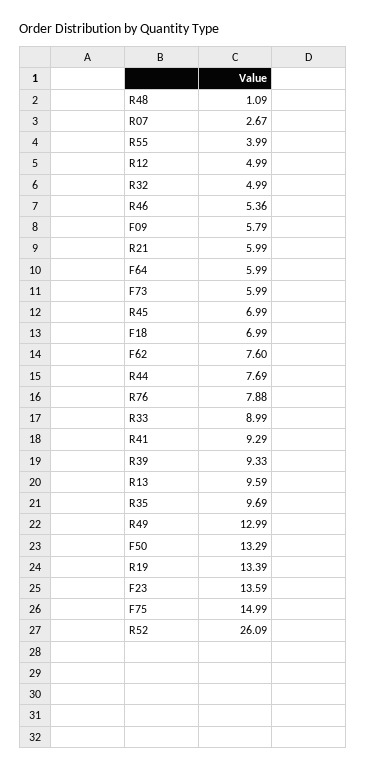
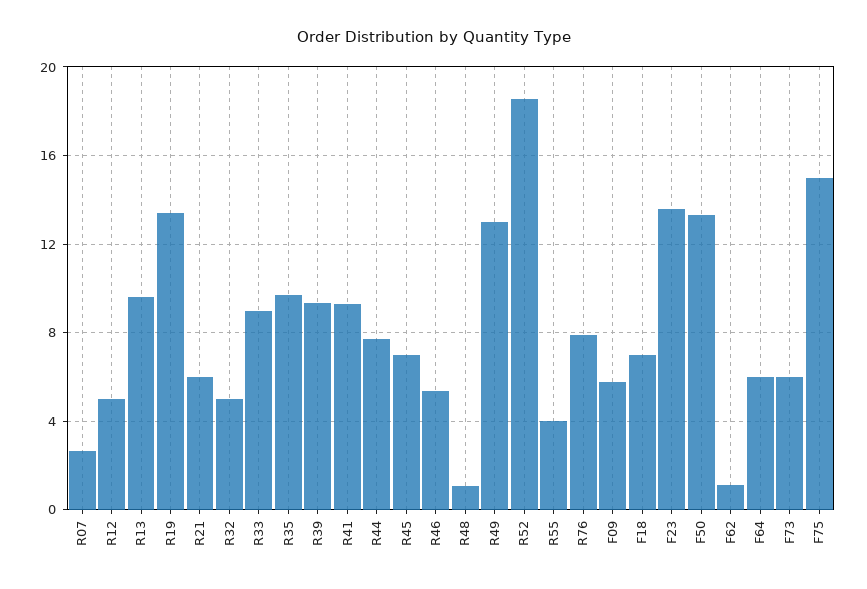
F62: 7.6 -> 1
R52: 26.09 -> 18.5

